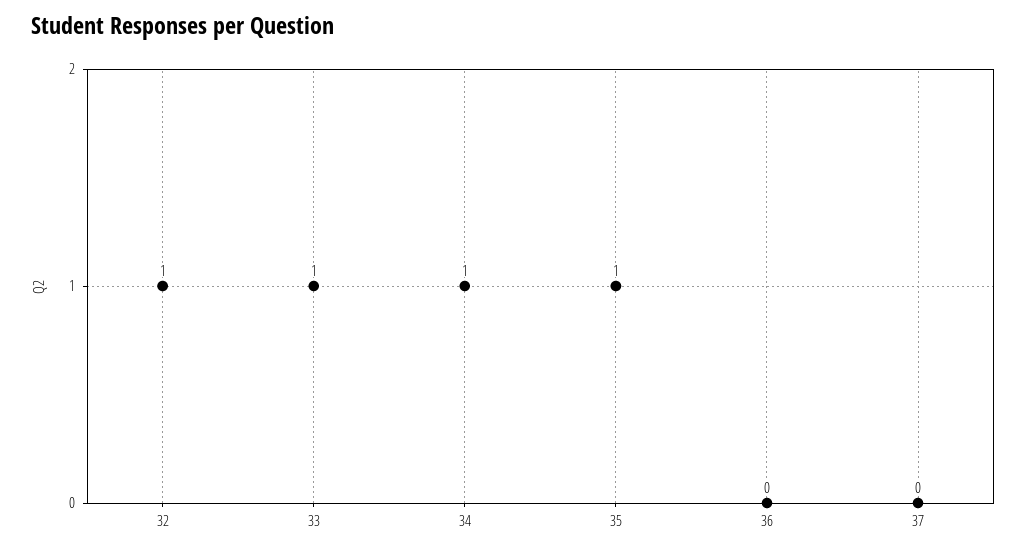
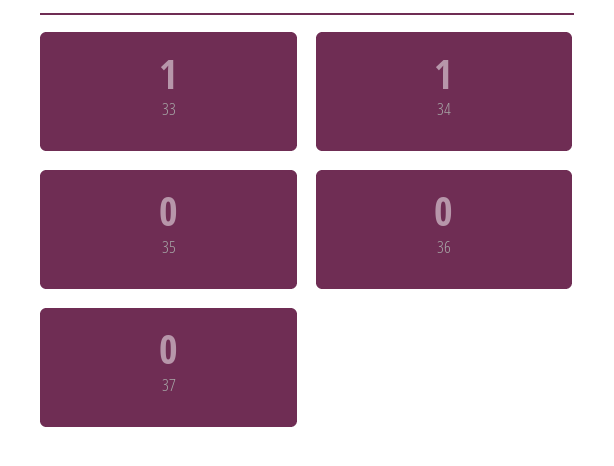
32: 1 -> none
35: 1 -> 0

